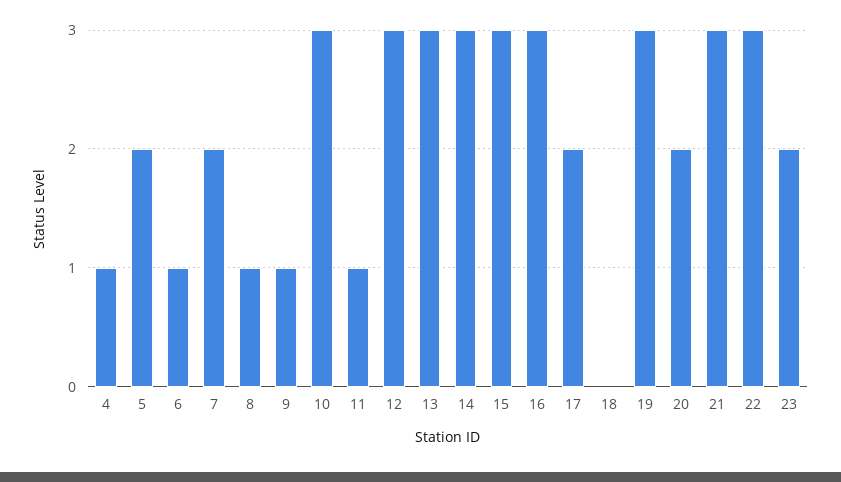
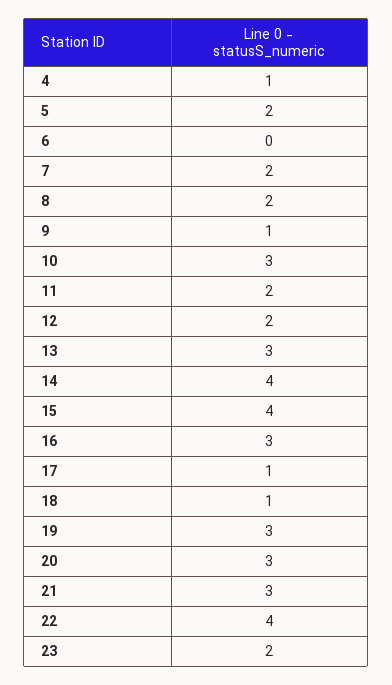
6: 1 -> 0
8: 1 -> 2
11: 1 -> 2
12: 3 -> 2
14: 3 -> 4
15: 3 -> 4
17: 2 -> 1
18: 0 -> 1
20: 2 -> 3
22: 3 -> 4

